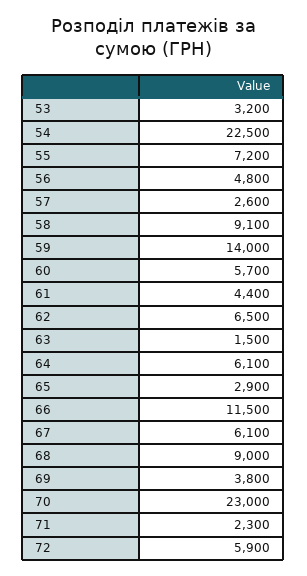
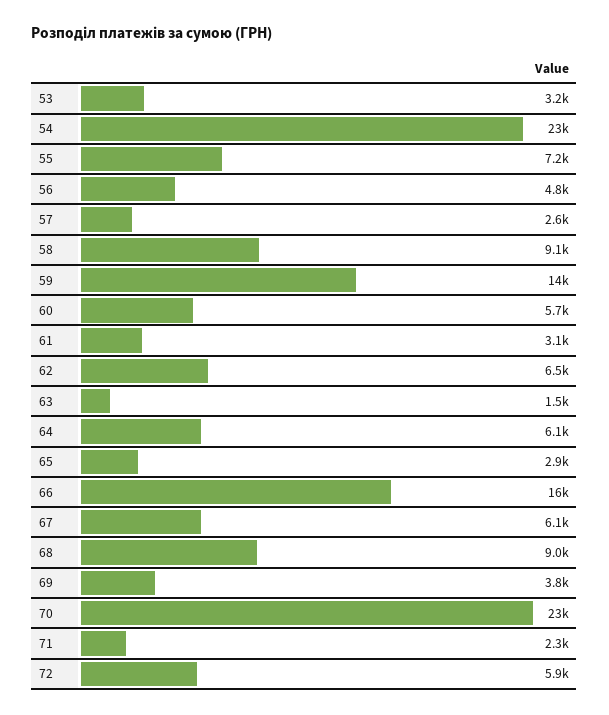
61: 4400 -> 3100
66: 11500 -> 16000

